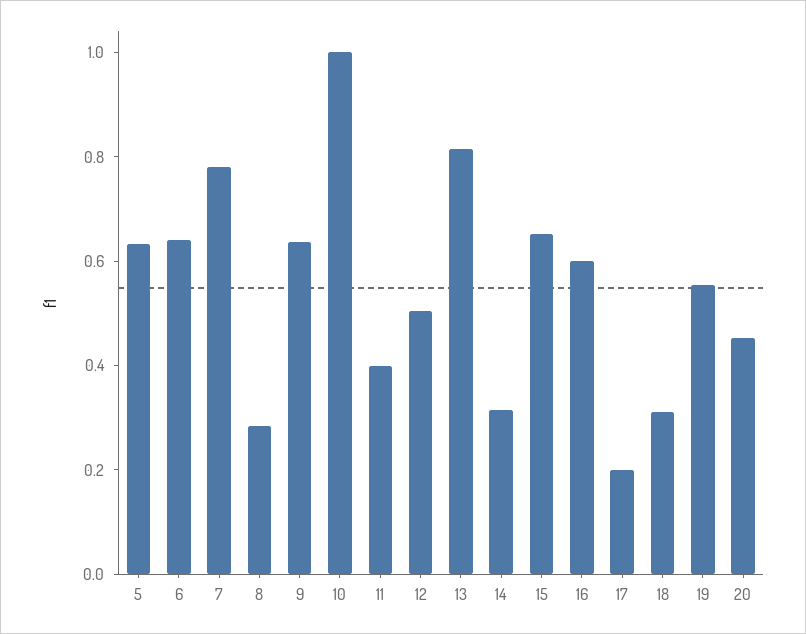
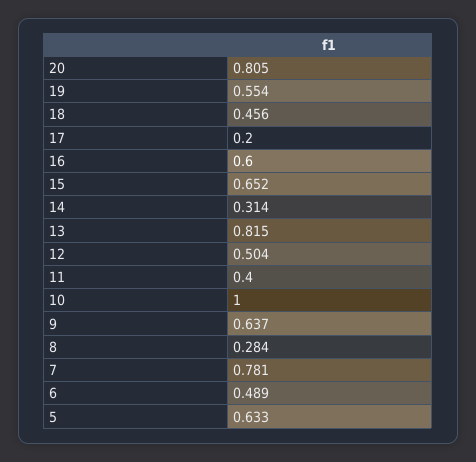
6: 0.65 -> 0.489
18: 0.3 -> 0.456
20: 0.45 -> 0.805

